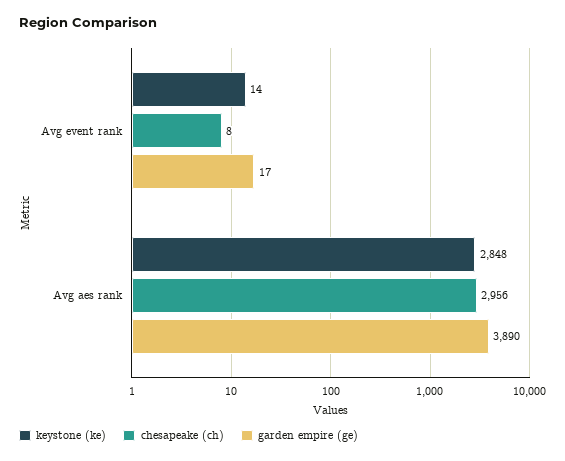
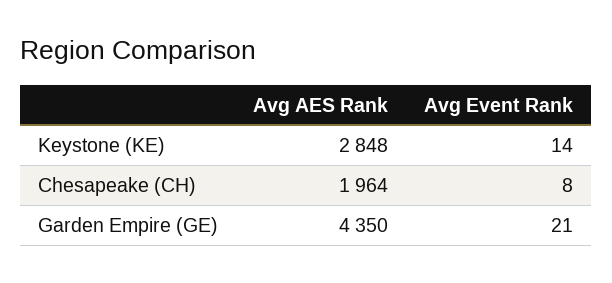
garden empire (ge), Avg event rank: 17 -> 21
chesapeake (ch), Avg aes rank: 2956 -> 1964
garden empire (ge), Avg aes rank: 3890 -> 4350

